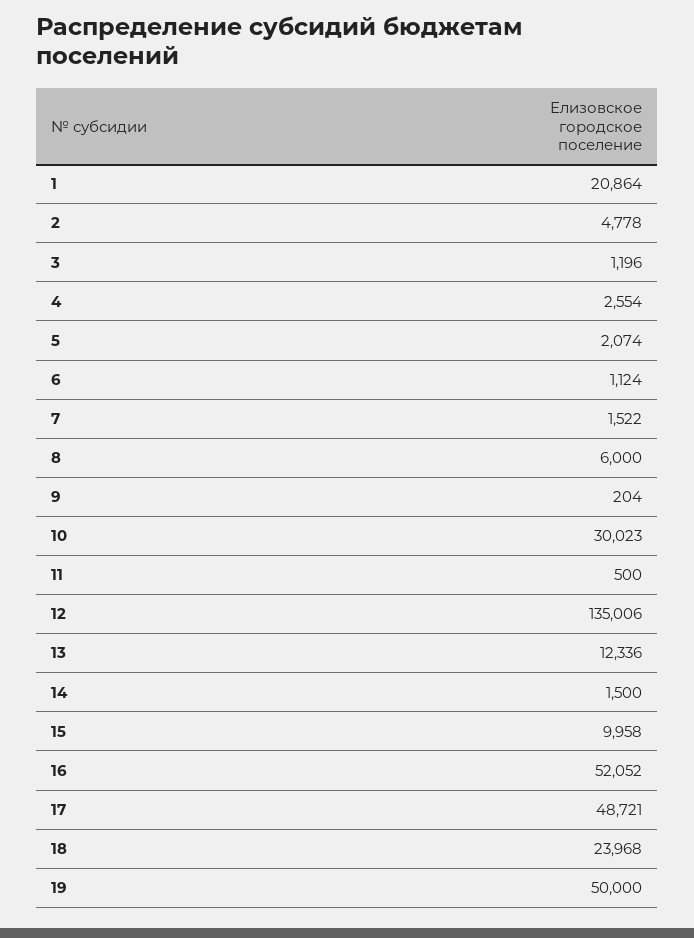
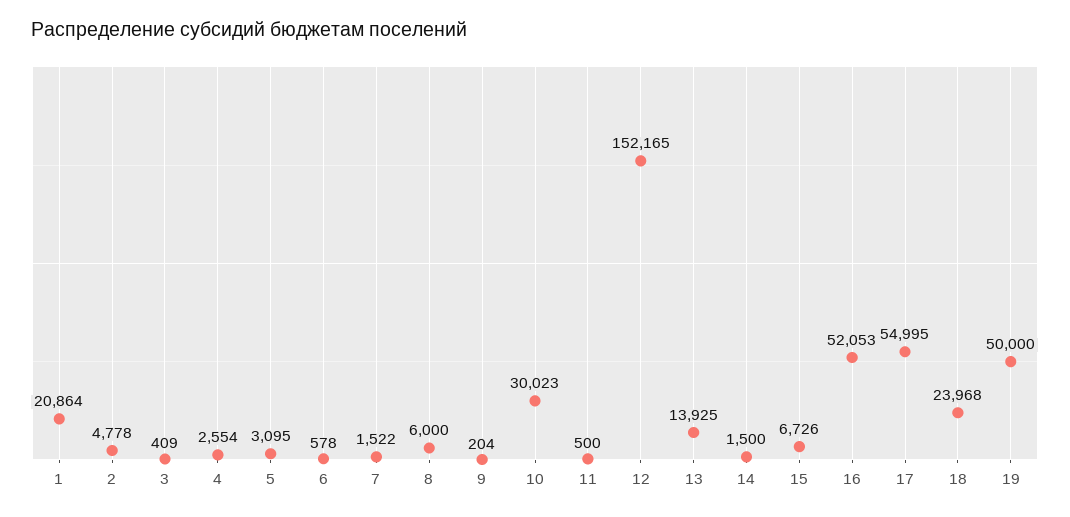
3: 1196 -> 409
5: 2074 -> 3095
6: 1124 -> 578
12: 135006 -> 152165
13: 12336 -> 13925
15: 9958 -> 6726
16: 52052 -> 52053
17: 48721 -> 54995

